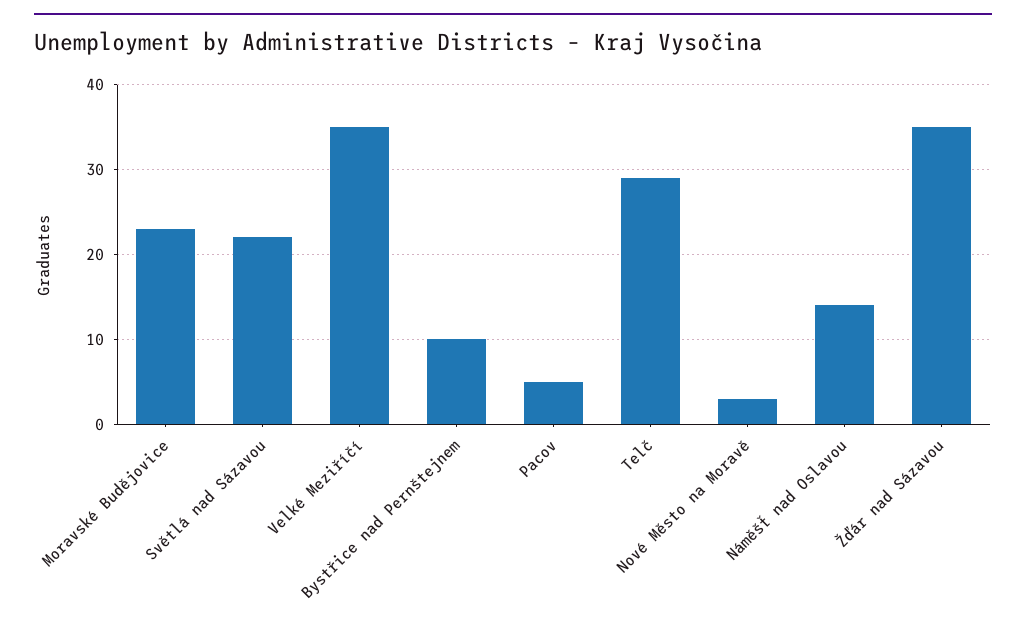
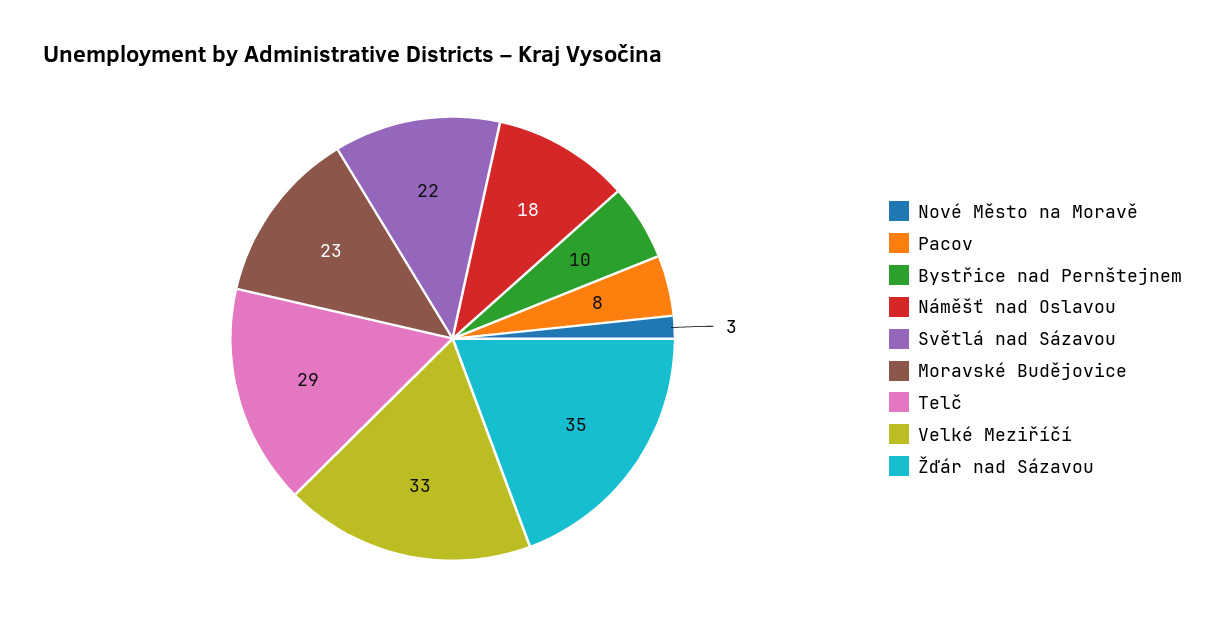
Velké Meziříčí: 35 -> 33
Pacov: 5 -> 8
Náměšť nad Oslavou: 14 -> 18

